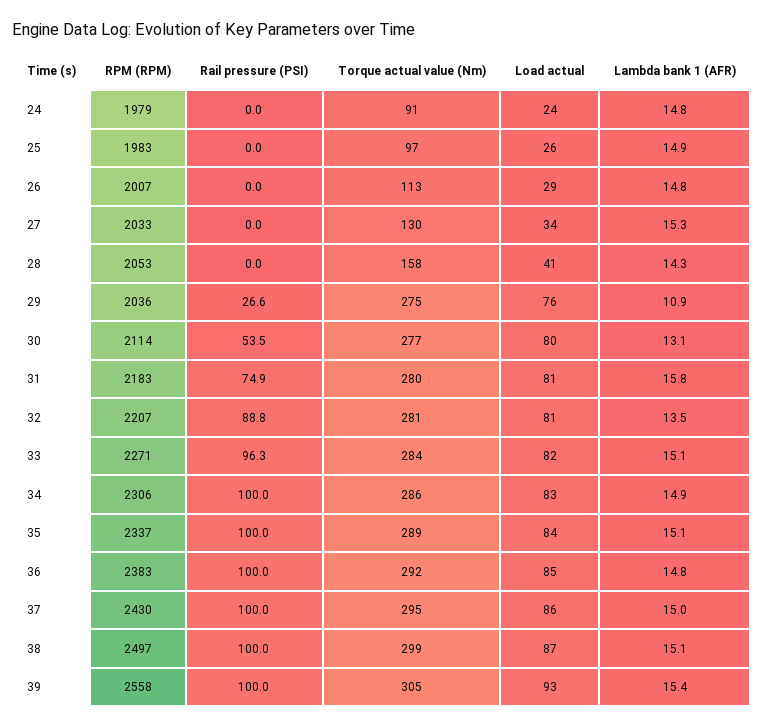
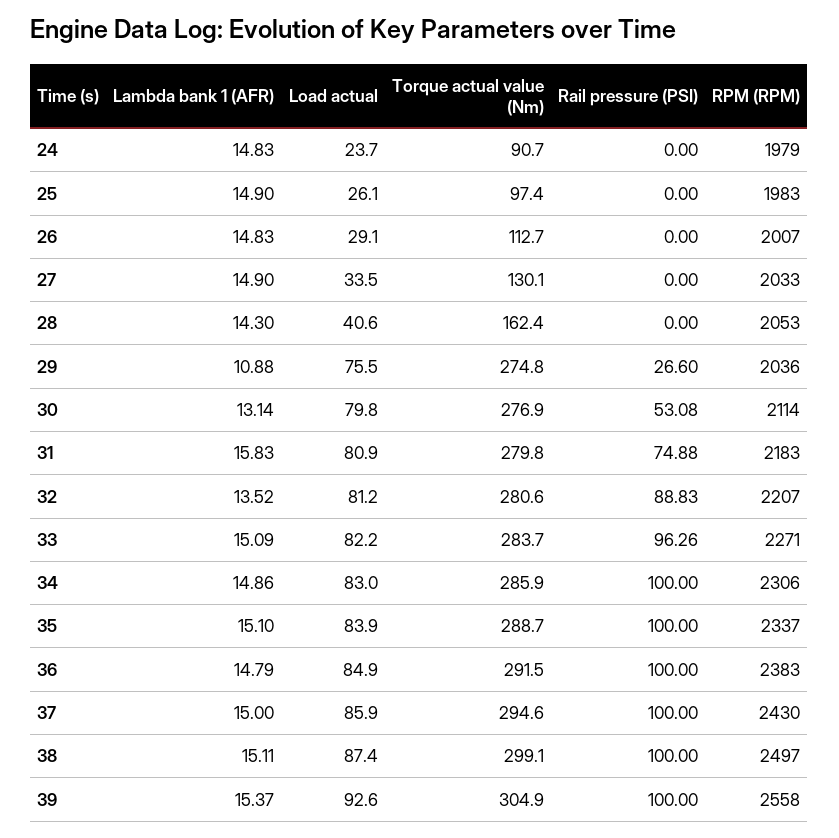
Lambda bank 1 (AFR), 27: 15.3 -> 14.9
Torque actual value (Nm), 28: 158 -> 162.4
Rail pressure (PSI), 30: 53.5 -> 53.08

